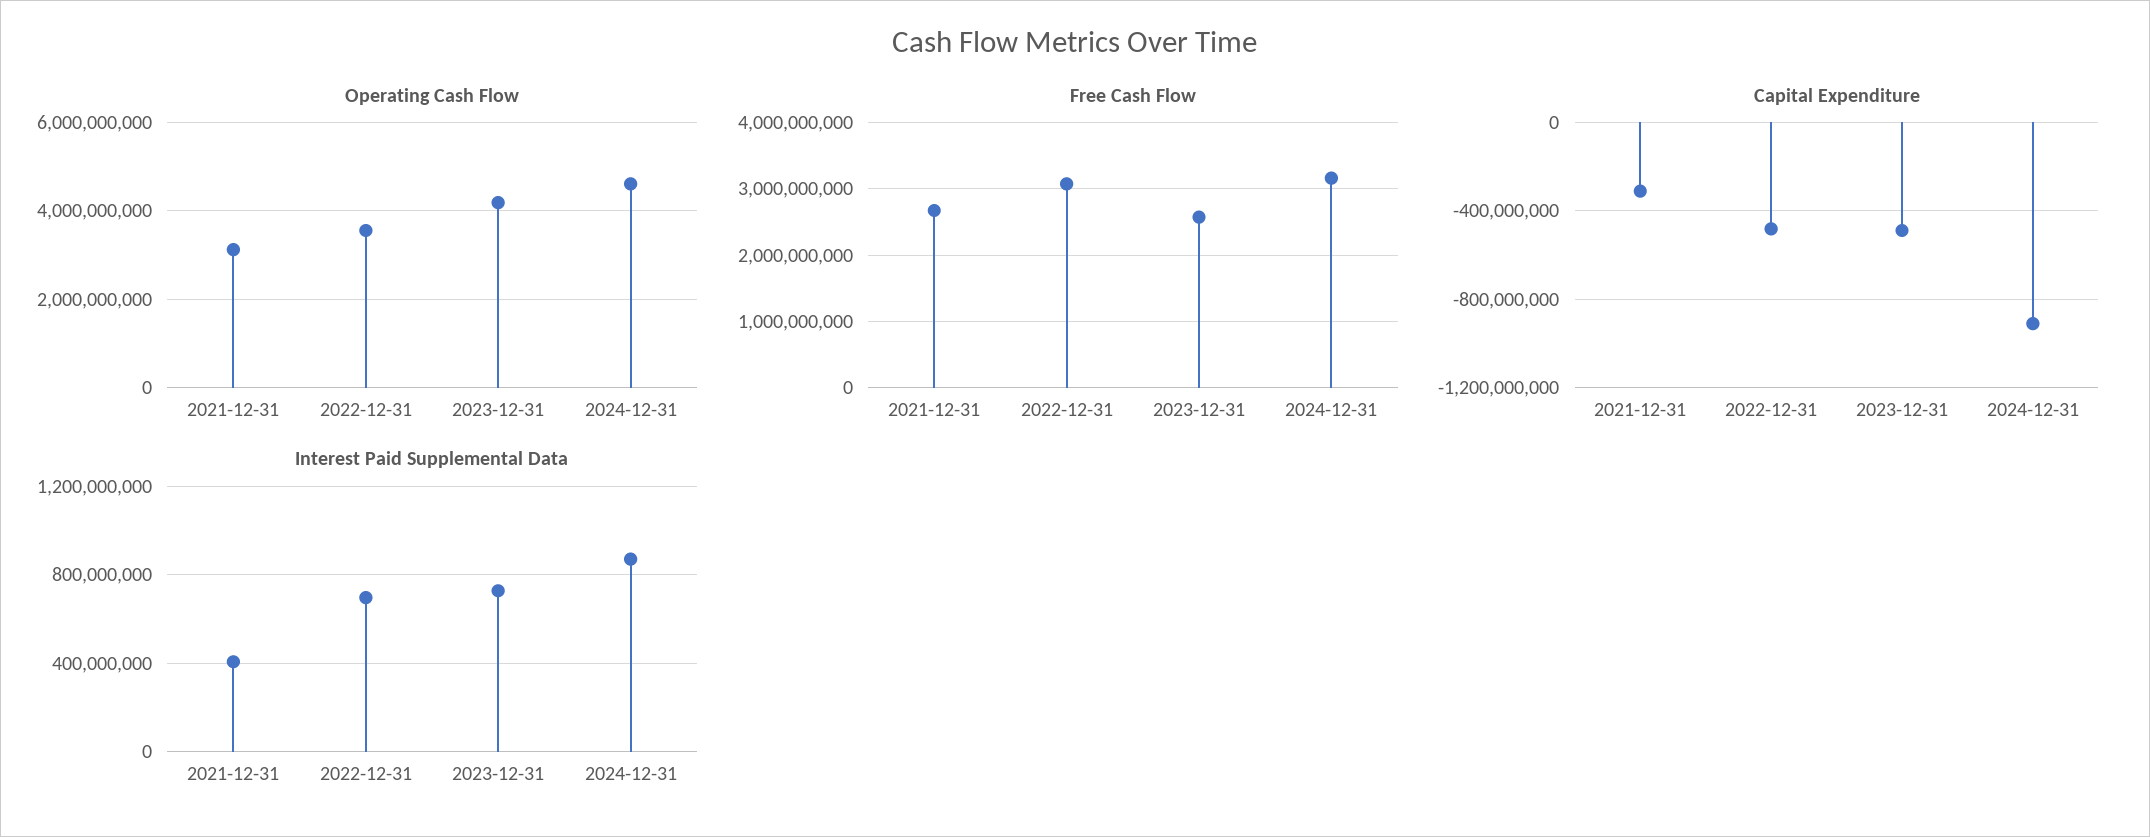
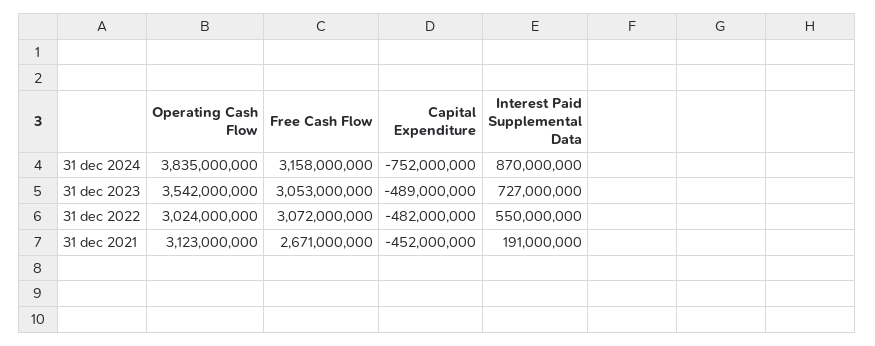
Operating Cash Flow, 2022-12-31: 3600000000 -> 3024000000
Operating Cash Flow, 2023-12-31: 4200000000 -> 3542000000
Operating Cash Flow, 2024-12-31: 4600000000 -> 3835000000
Free Cash Flow, 2023-12-31: 2600000000 -> 3053000000
Capital Expenditure, 2021-12-31: -300000000 -> -452000000
Capital Expenditure, 2024-12-31: -900000000 -> -752000000
Interest Paid Supplemental Data, 2021-12-31: 400000000 -> 191000000
Interest Paid Supplemental Data, 2022-12-31: 700000000 -> 550000000

